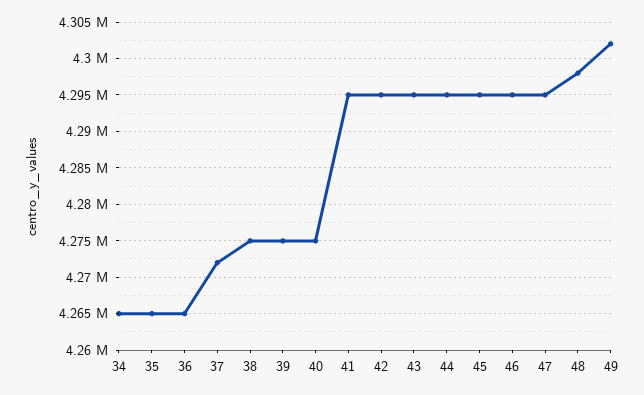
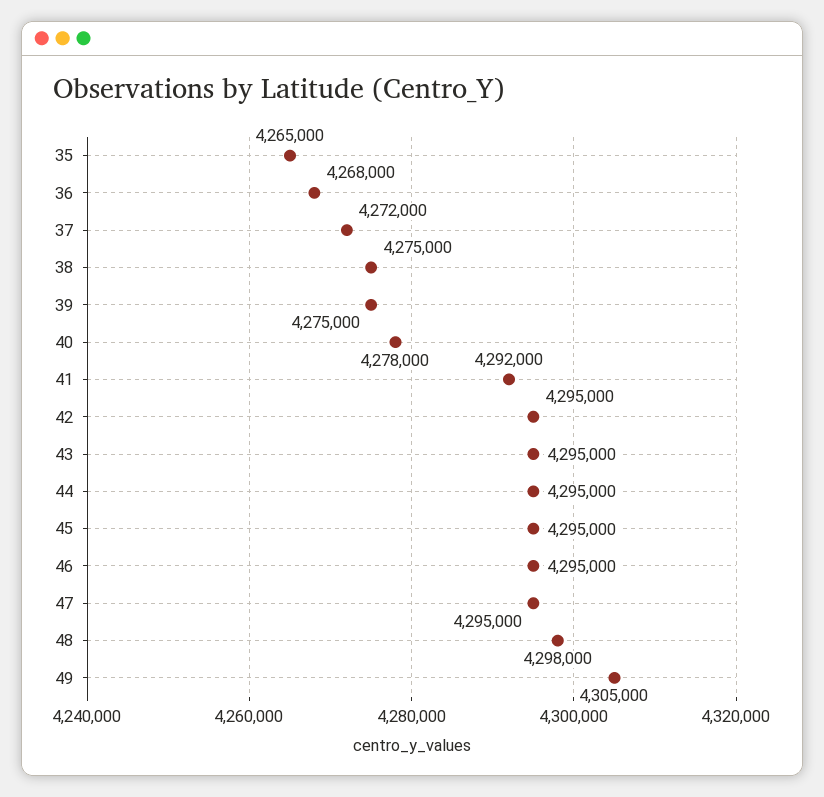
34: 4265000 -> none
36: 4265000 -> 4268000
40: 4275000 -> 4278000
41: 4295000 -> 4292000
49: 4302000 -> 4305000

